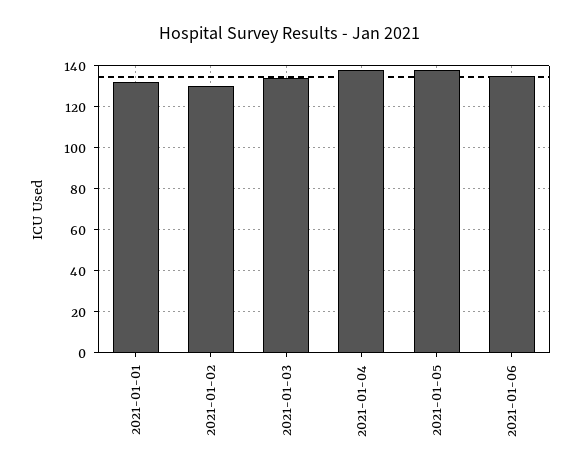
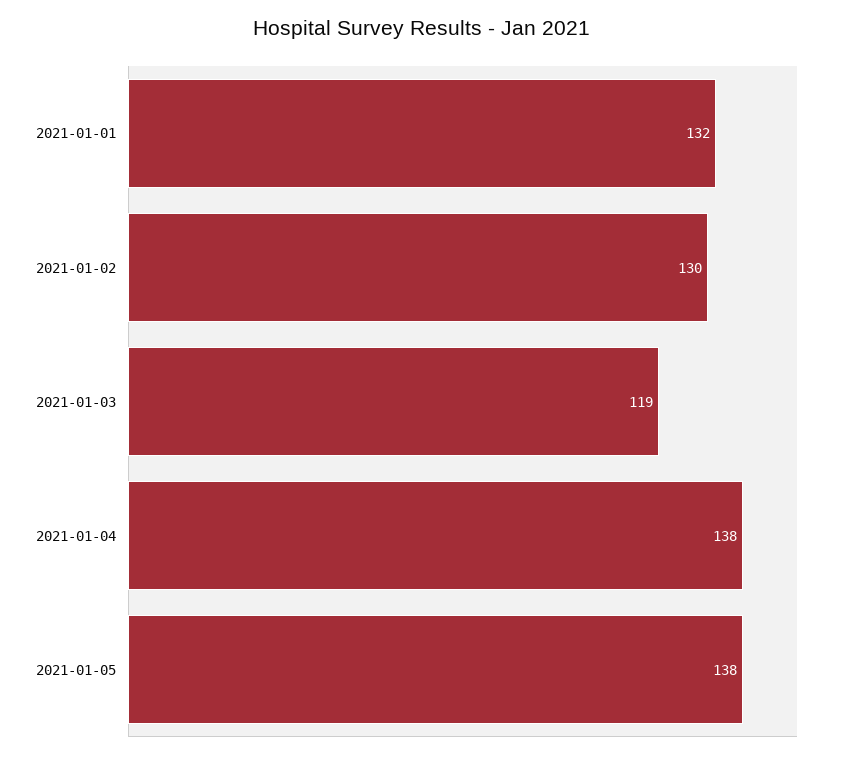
2021-01-03: 135 -> 119
2021-01-06: 135 -> none

